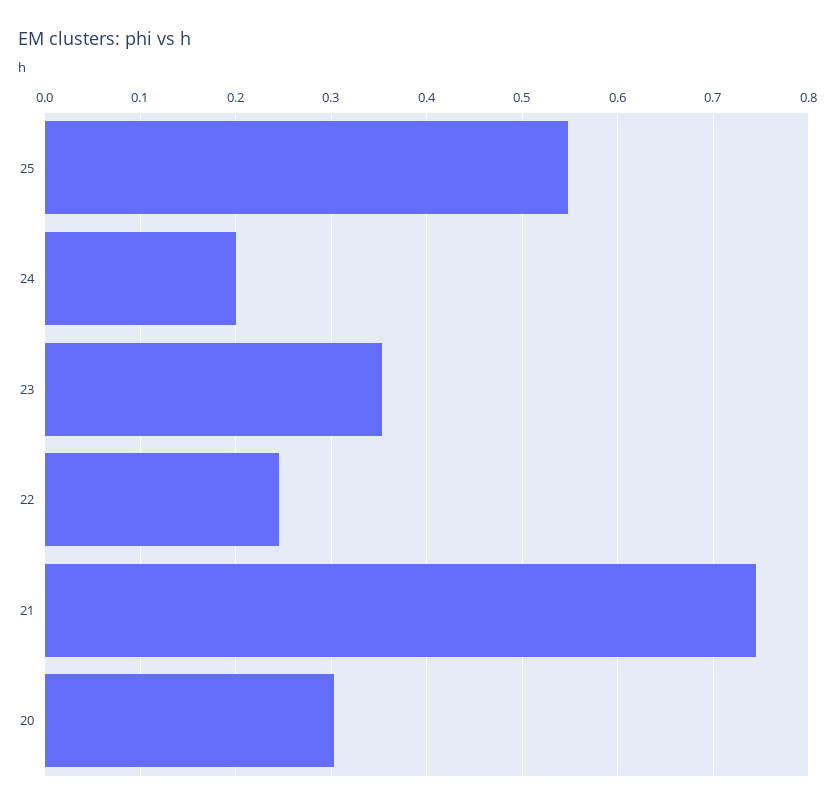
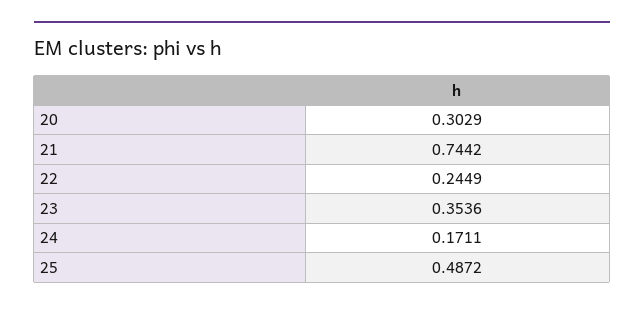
25: 0.55 -> 0.4872
24: 0.2 -> 0.1711

